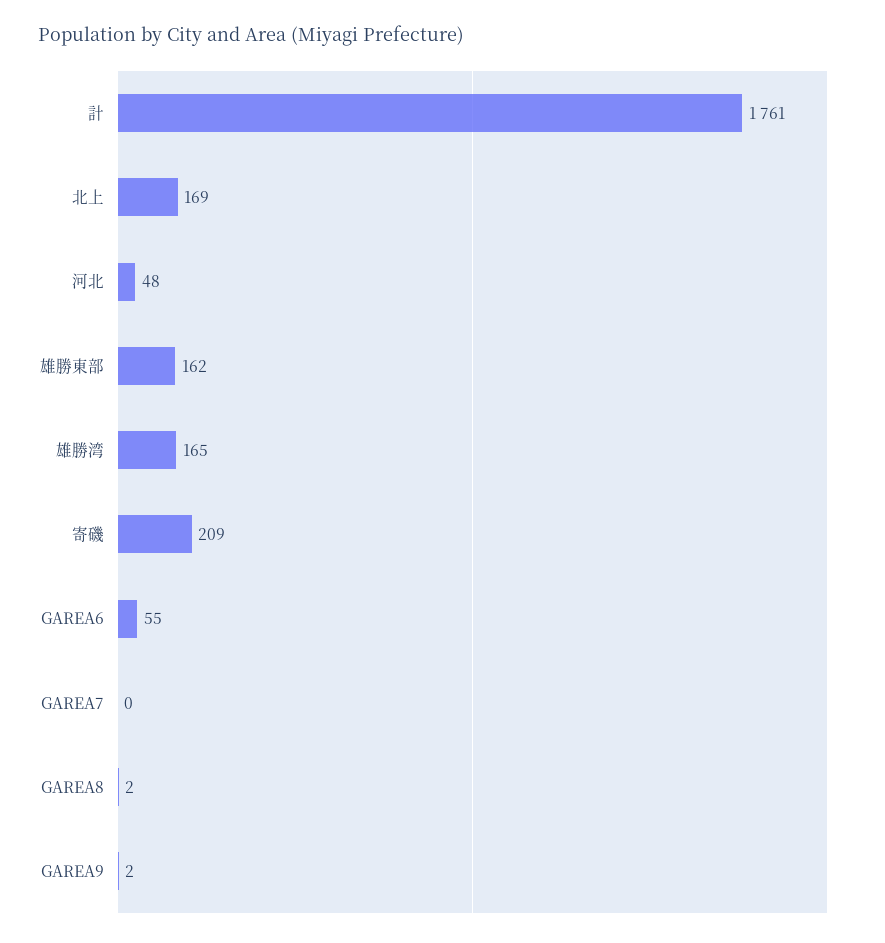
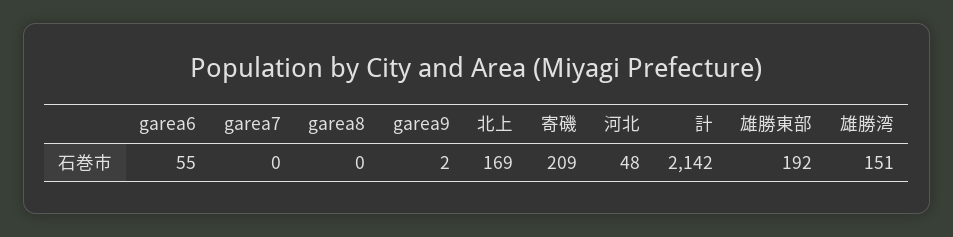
計: 1761 -> 2142
雄勝東部: 162 -> 192
雄勝湾: 165 -> 151
GAREA8: 2 -> 0

